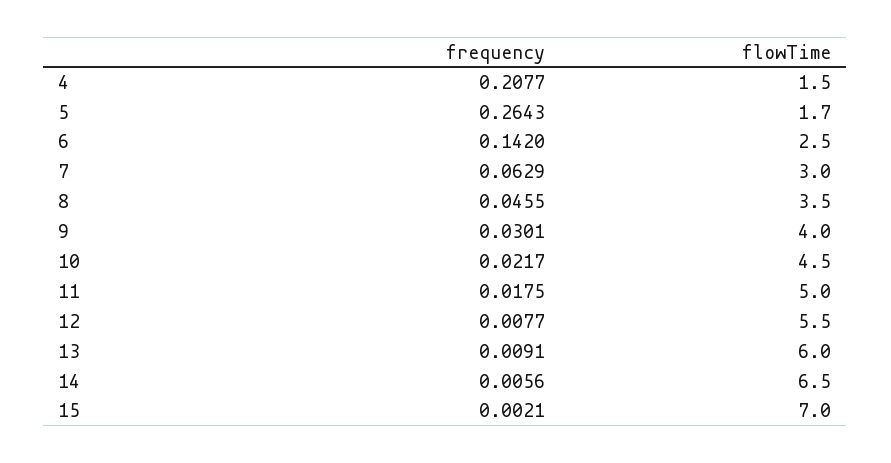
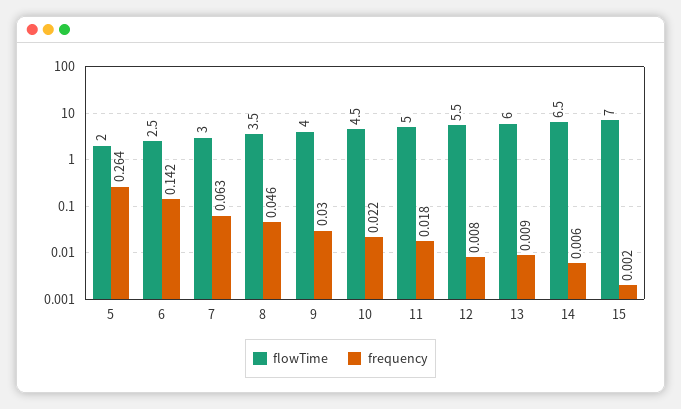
frequency, 4: 0.2077 -> none
flowTime, 4: 1.5 -> none
flowTime, 5: 1.7 -> 2

